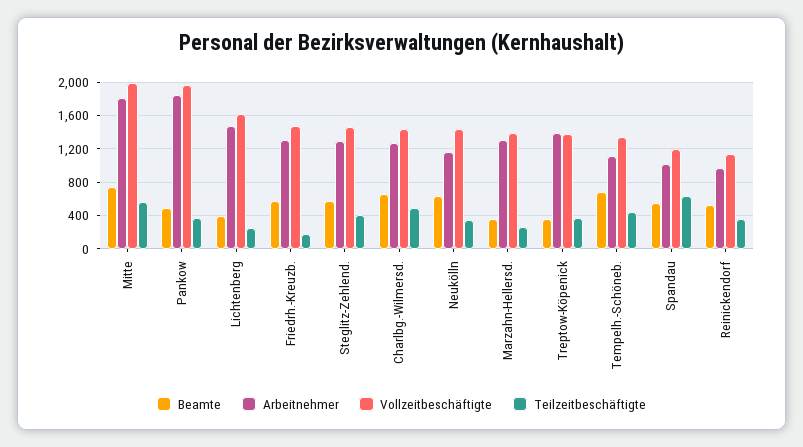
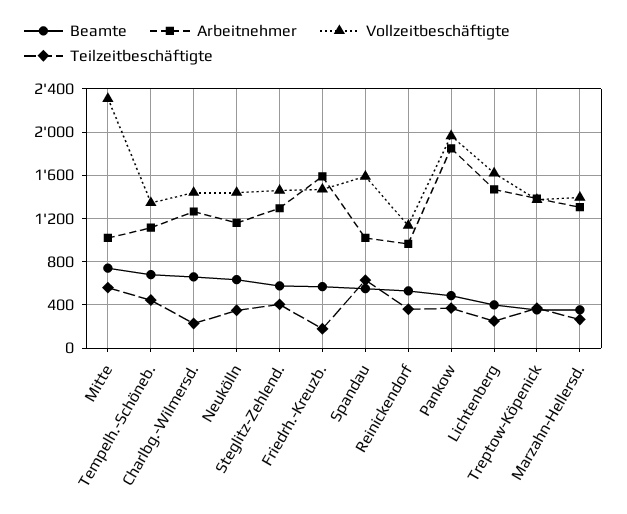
Arbeitnehmer, Mitte: 1800 -> 1000
Vollzeitbeschäftigte, Mitte: 2000 -> 2300
Arbeitnehmer, Friedrh.-Kreuzb.: 1300 -> 1600
Teilzeitbeschäftigte, Charlbg.-Wilmersd.: 500 -> 200
Vollzeitbeschäftigte, Spandau: 1200 -> 1600

